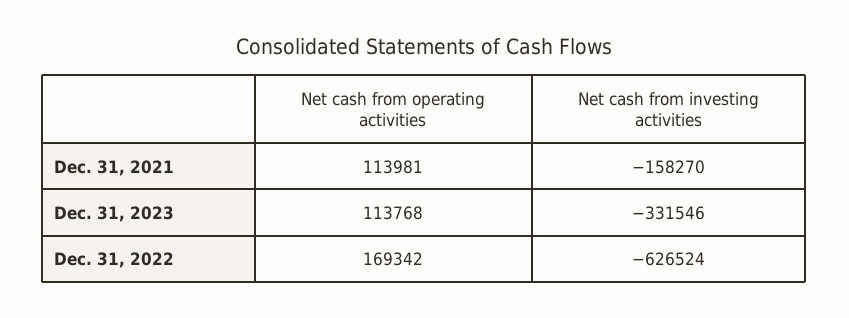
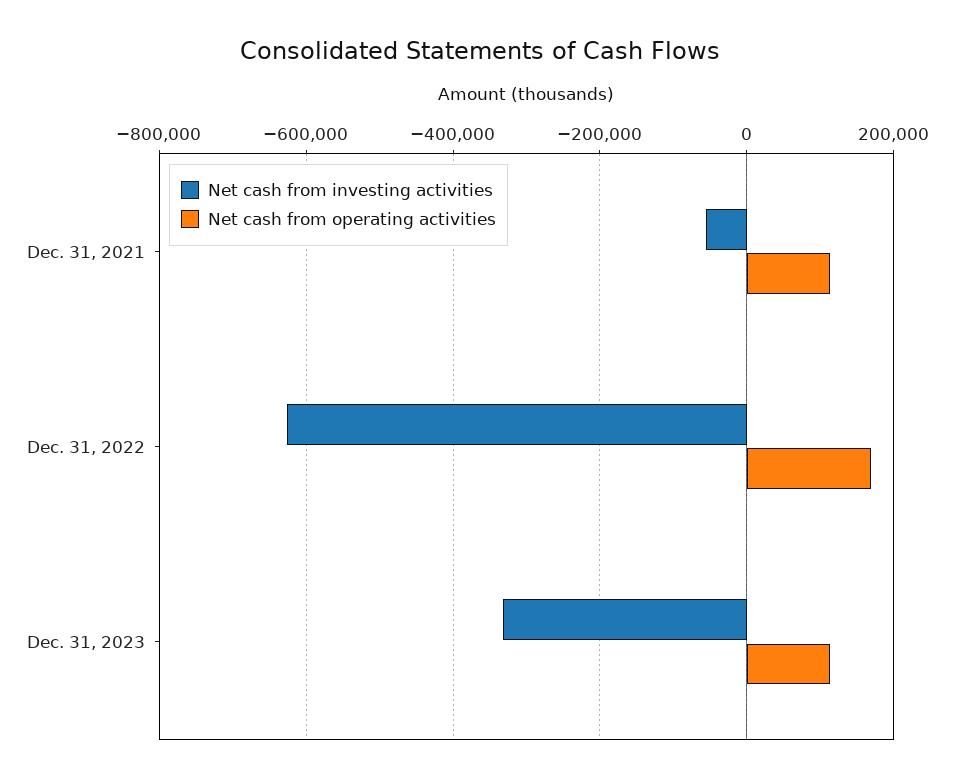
Net cash from investing activities, Dec. 31, 2021: -158270 -> -60000

